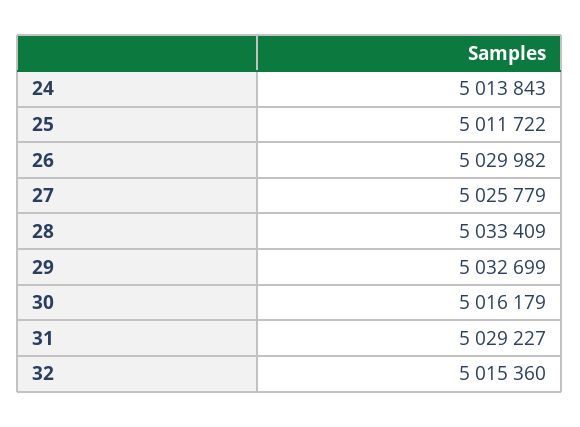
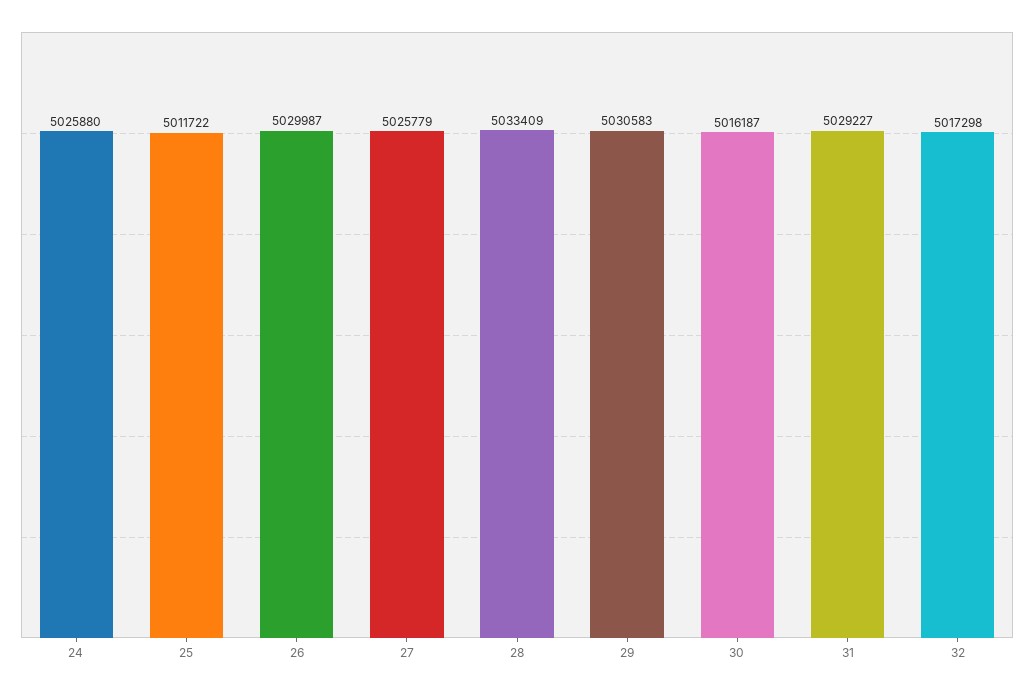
24: 5013843 -> 5025880
26: 5029982 -> 5029987
29: 5032699 -> 5030583
30: 5016179 -> 5016187
32: 5015360 -> 5017298

